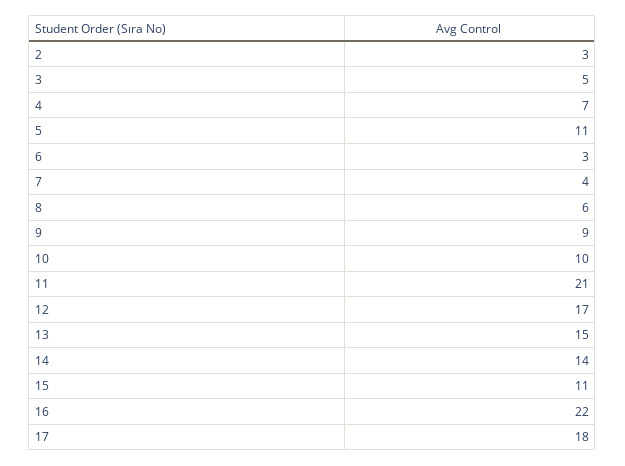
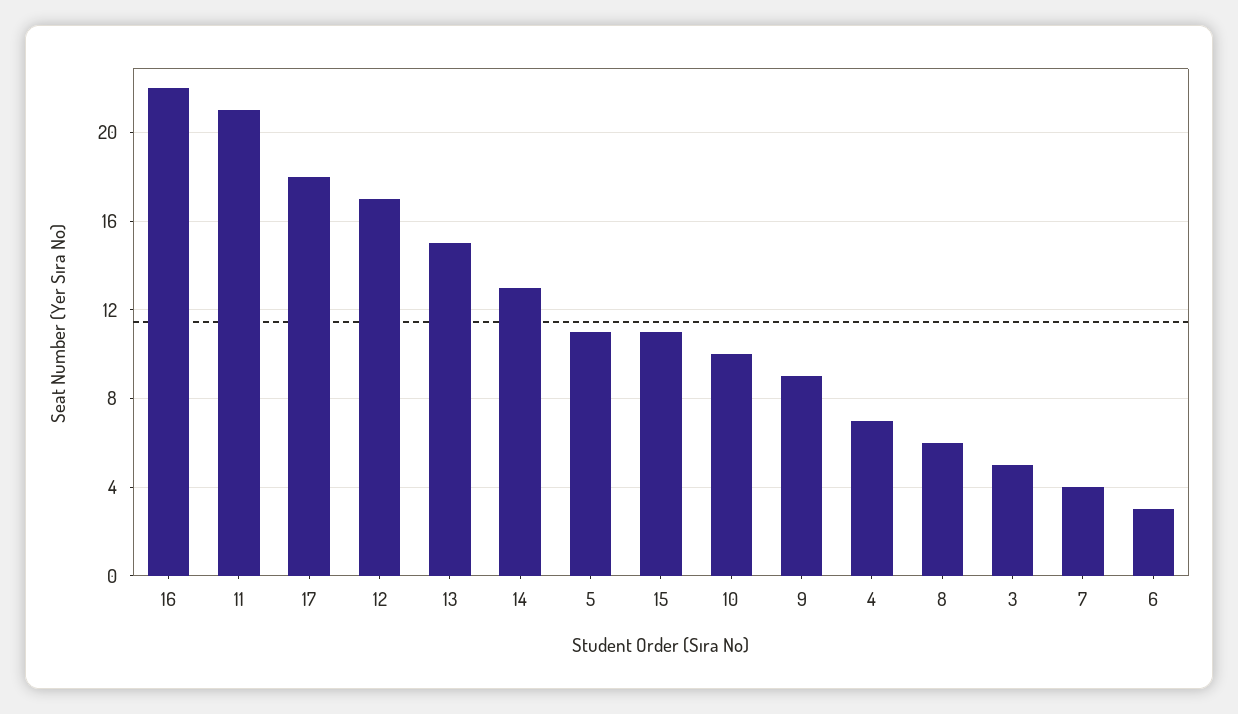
2: 3 -> none
14: 14 -> 13

